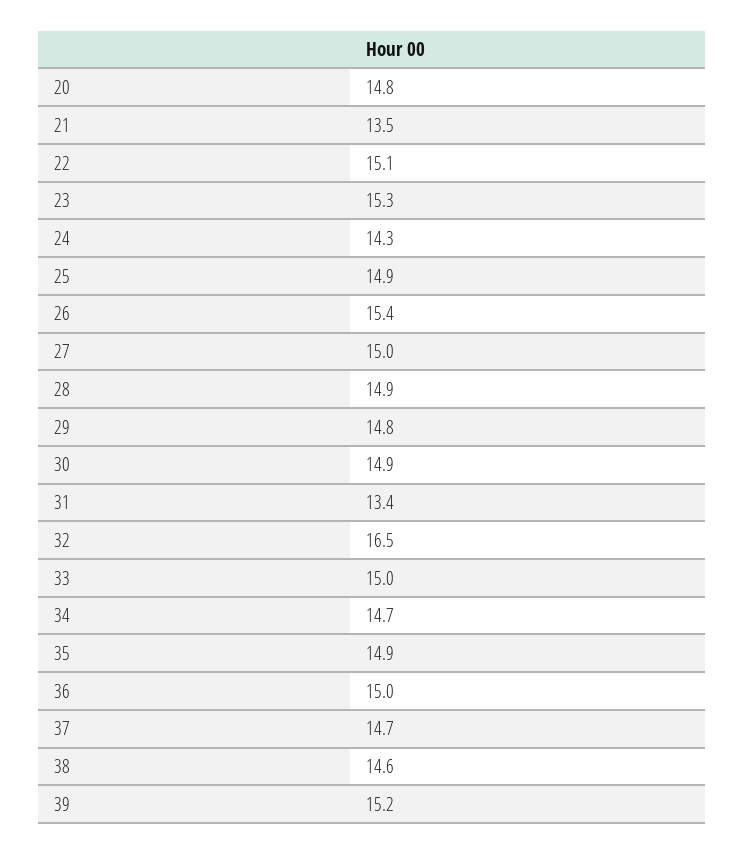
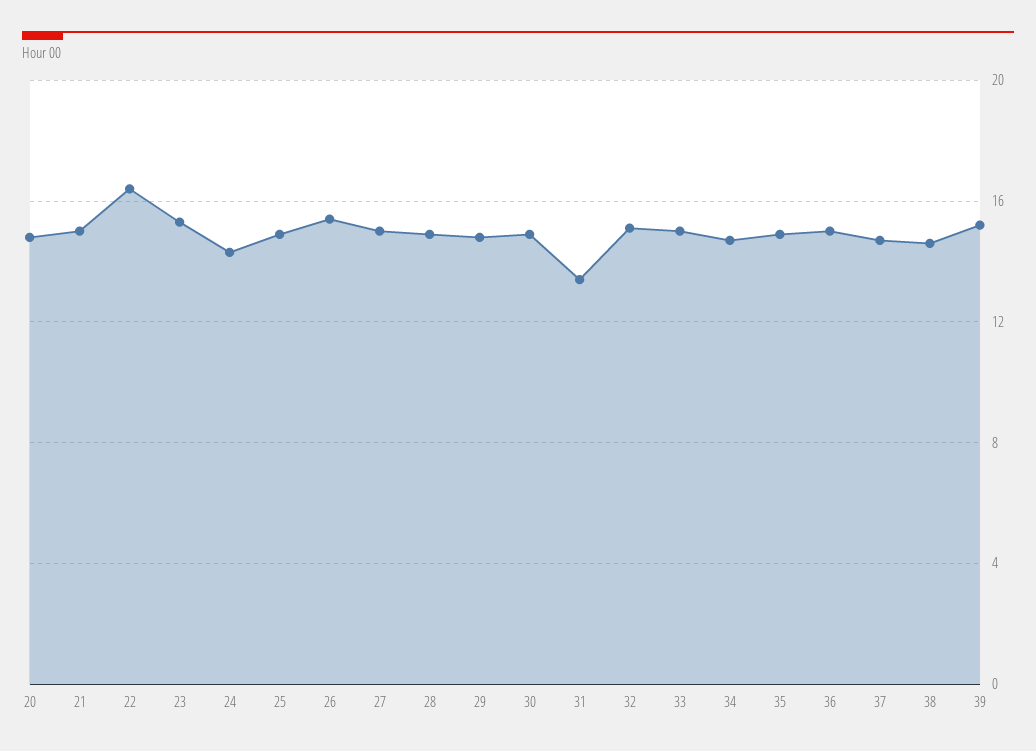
21: 13.5 -> 15
22: 15.1 -> 16.5
32: 16.5 -> 15

